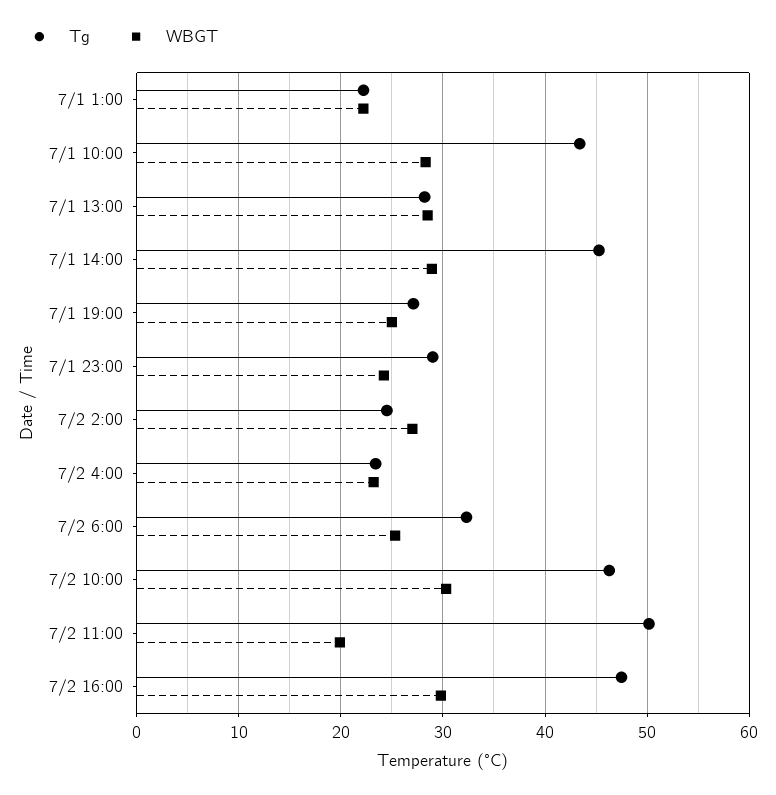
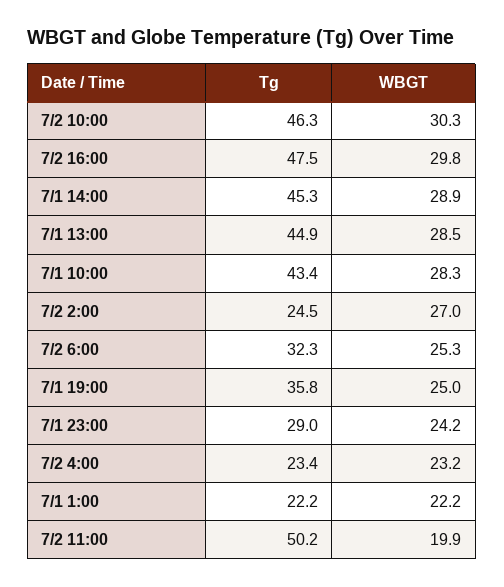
Tg, 7/1 13:00: 28 -> 44.9
Tg, 7/1 19:00: 27 -> 35.8

